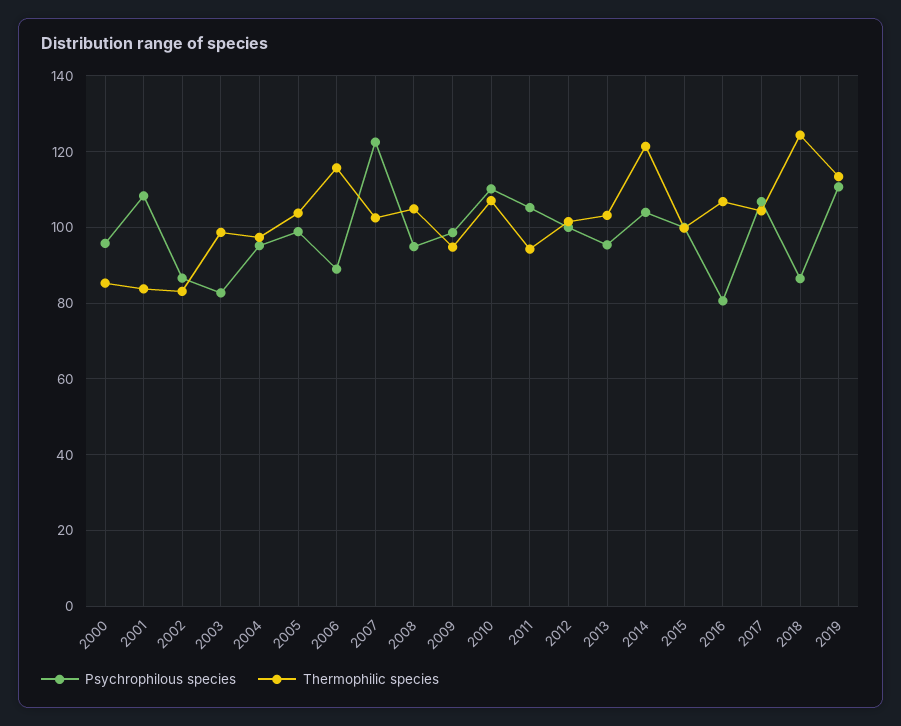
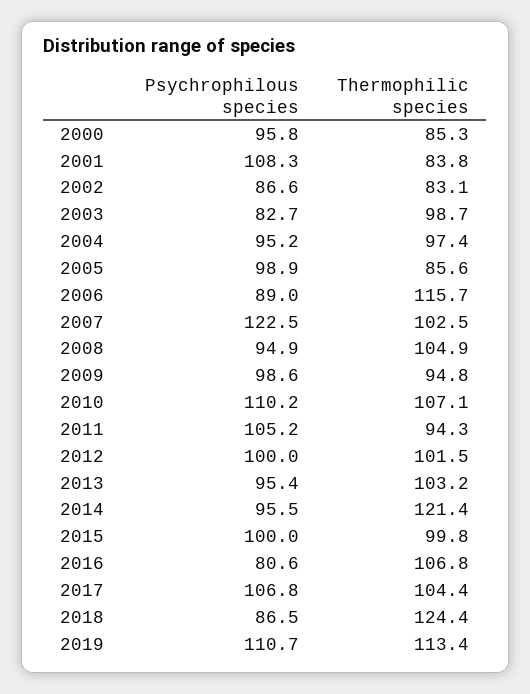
Thermophilic species, 2005: 104 -> 85.6
Psychrophilous species, 2014: 104 -> 95.5

